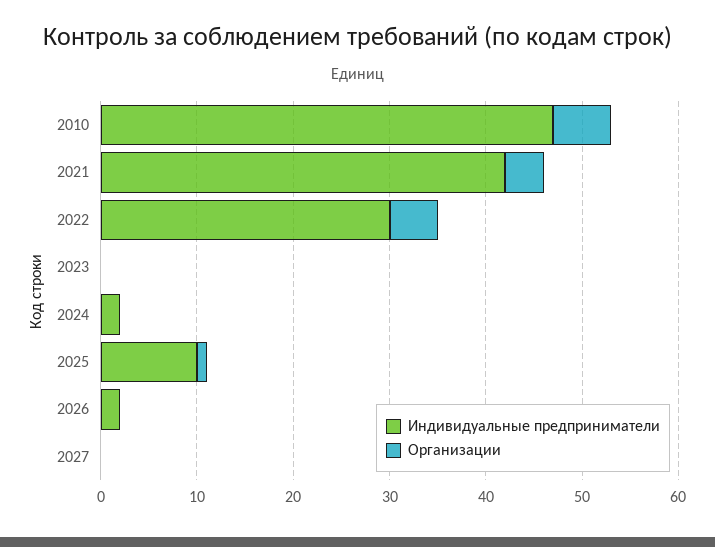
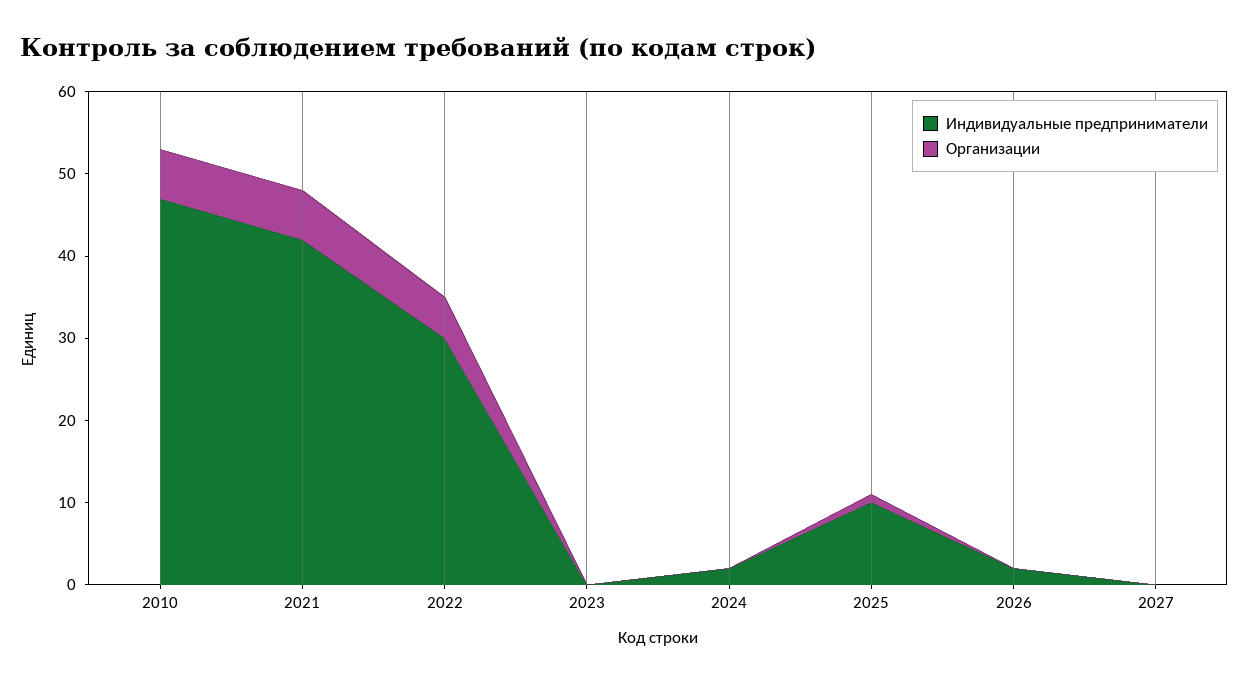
Организации, 2021: 4 -> 6

